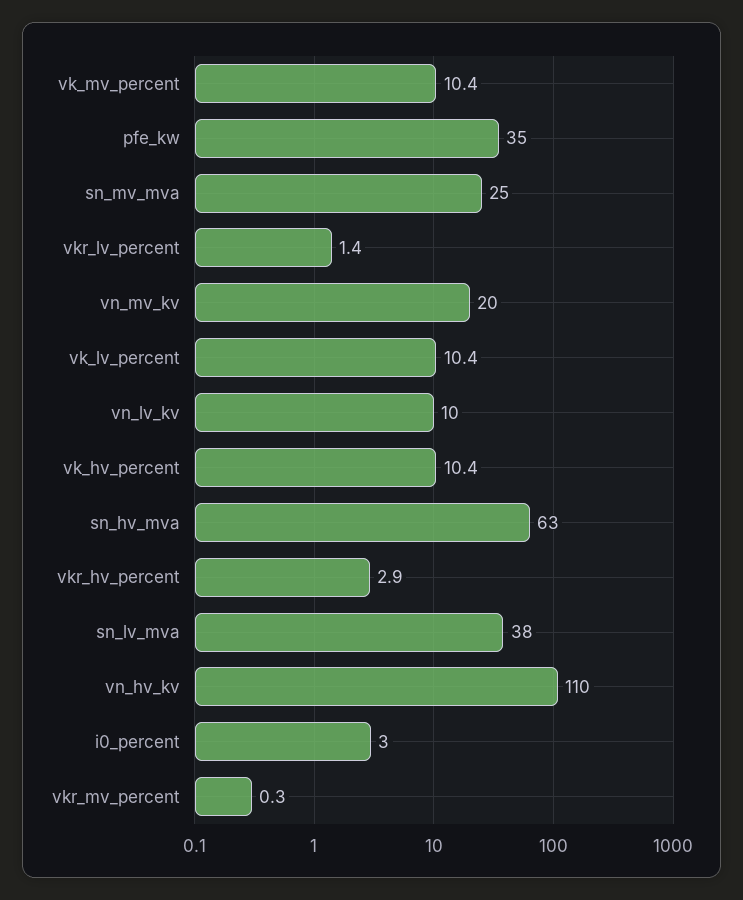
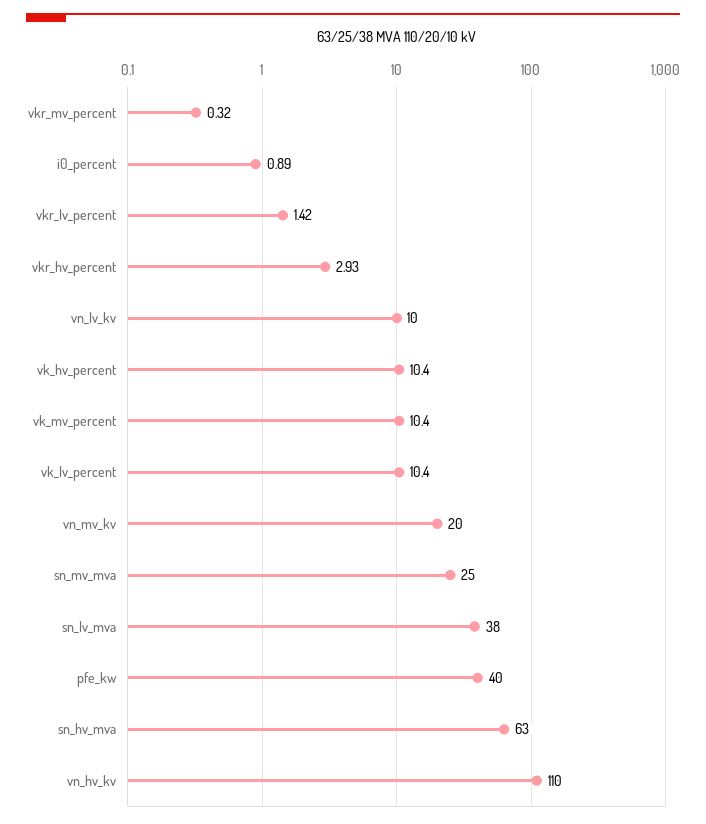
pfe_kw: 35 -> 40
i0_percent: 3 -> 0.89

